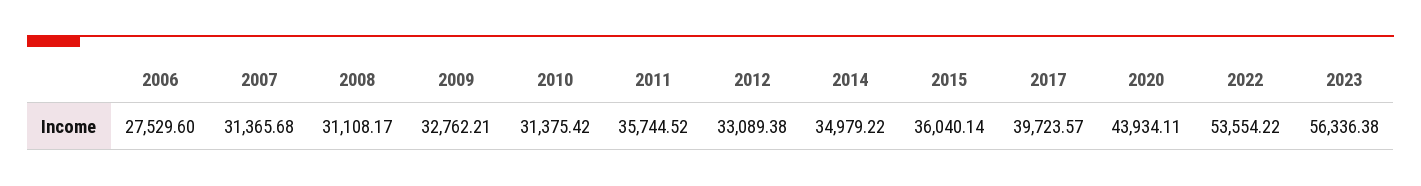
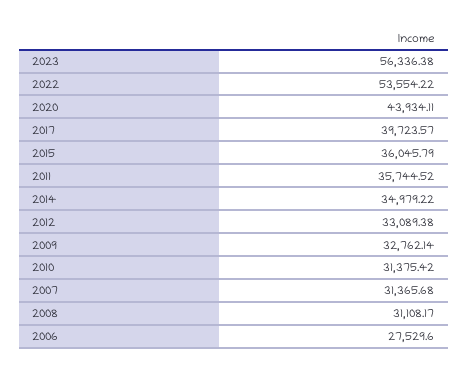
2009: 32762.21 -> 32762.14
2015: 36040.14 -> 36045.79

